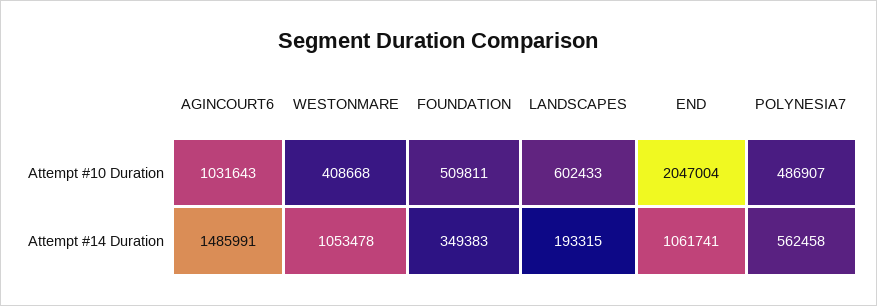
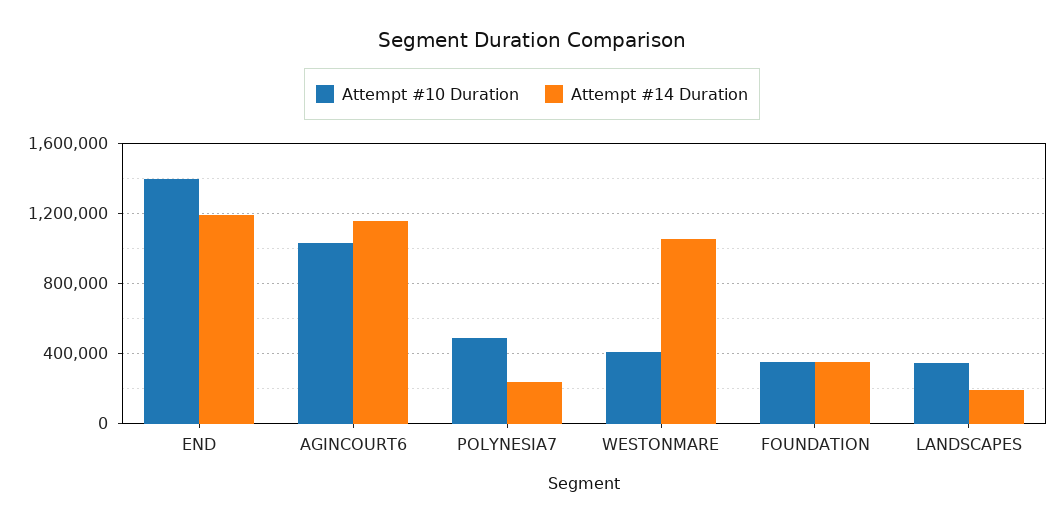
Attempt #10 Duration, FOUNDATION: 509811 -> 350000
Attempt #10 Duration, LANDSCAPES: 602433 -> 350000
Attempt #10 Duration, END: 2047004 -> 1400000
Attempt #14 Duration, AGINCOURT6: 1485991 -> 1150000
Attempt #14 Duration, END: 1061741 -> 1200000
Attempt #14 Duration, POLYNESIA7: 562458 -> 250000

